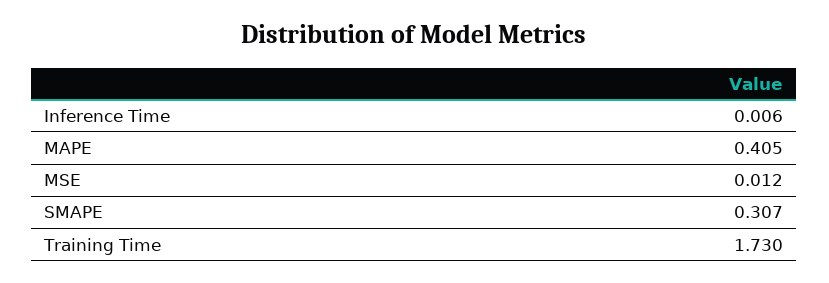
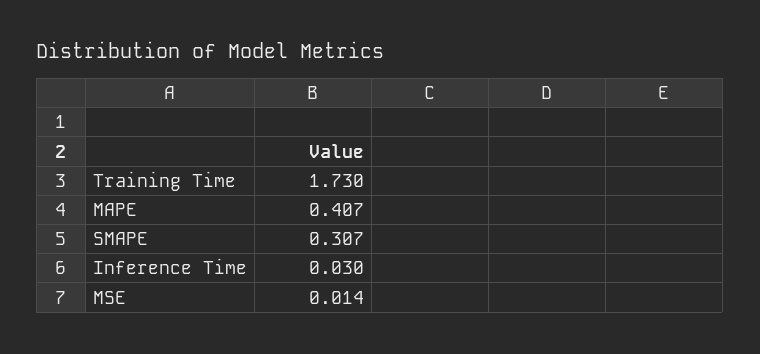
Inference Time: 0.006 -> 0.03
MAPE: 0.405 -> 0.407
MSE: 0.012 -> 0.014

